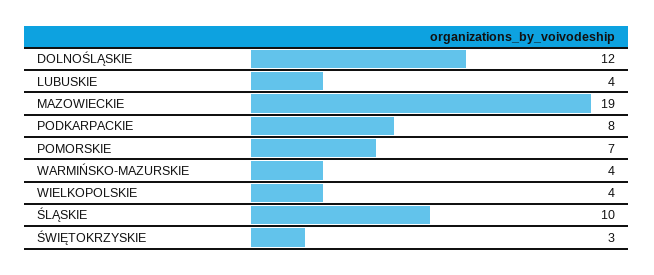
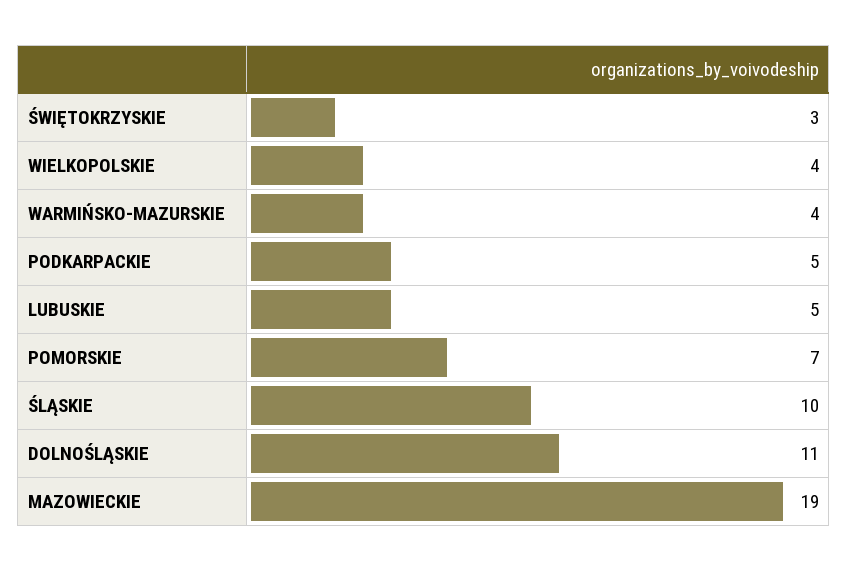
DOLNOŚLĄSKIE: 12 -> 11
LUBUSKIE: 4 -> 5
PODKARPACKIE: 8 -> 5

